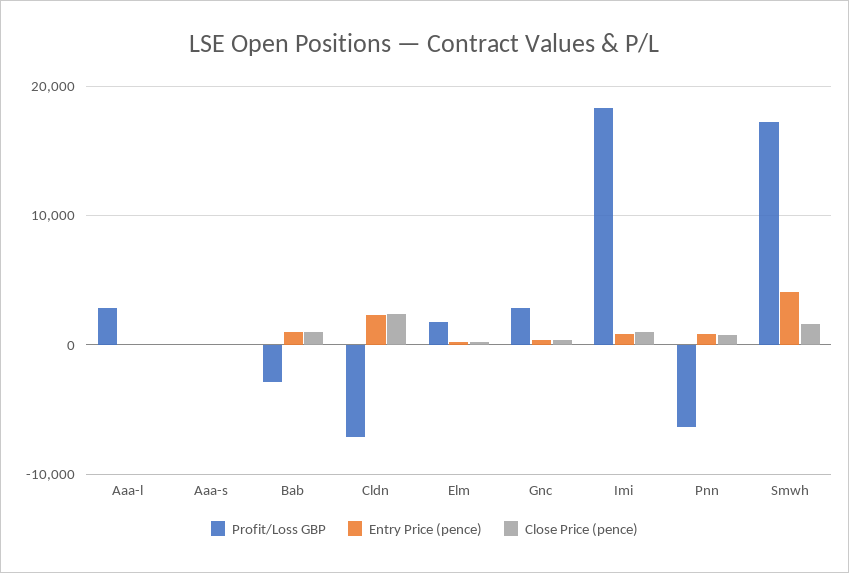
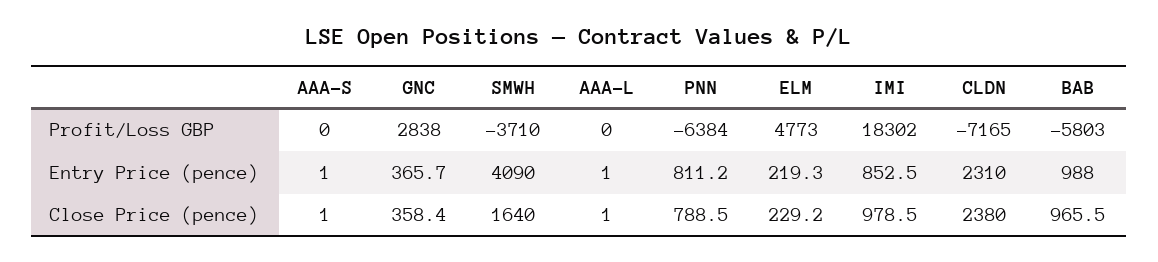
Profit/Loss GBP, Aaa-l: 3000 -> 0
Profit/Loss GBP, Bab: -3000 -> -5803
Profit/Loss GBP, Elm: 2000 -> 4773
Profit/Loss GBP, Smwh: 17000 -> -3710

